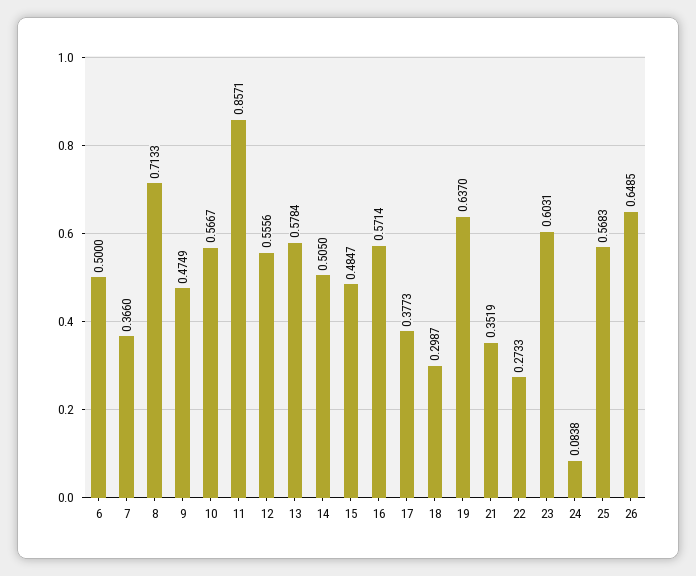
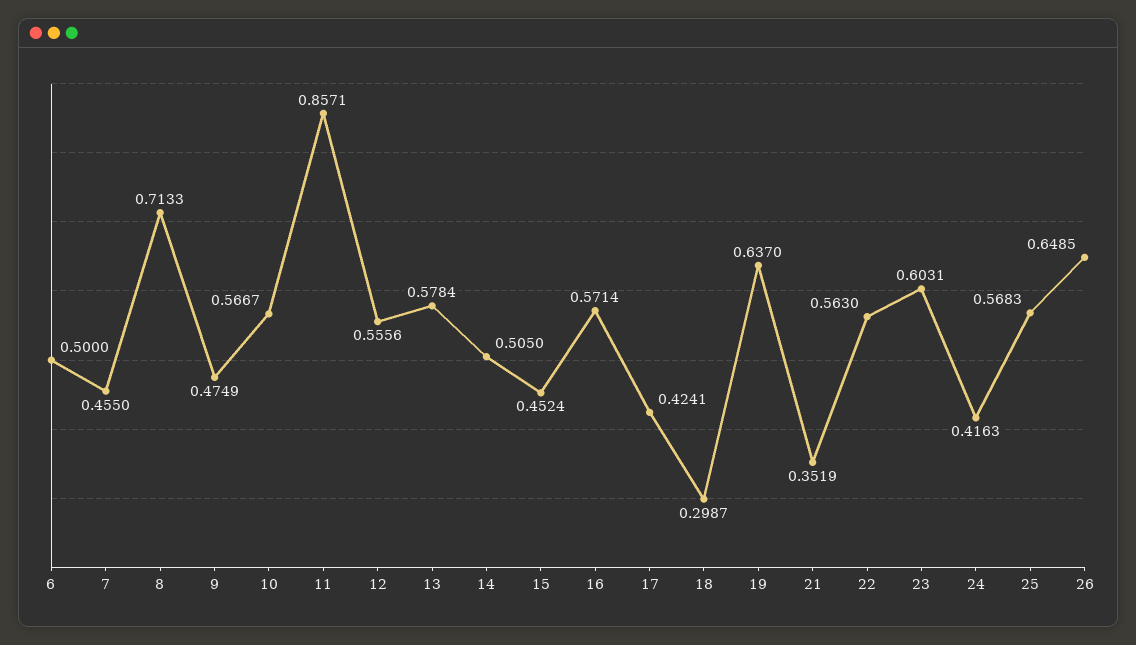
7: 0.366 -> 0.455
15: 0.4847 -> 0.4524
17: 0.3773 -> 0.4241
22: 0.2733 -> 0.563
24: 0.0838 -> 0.4163

